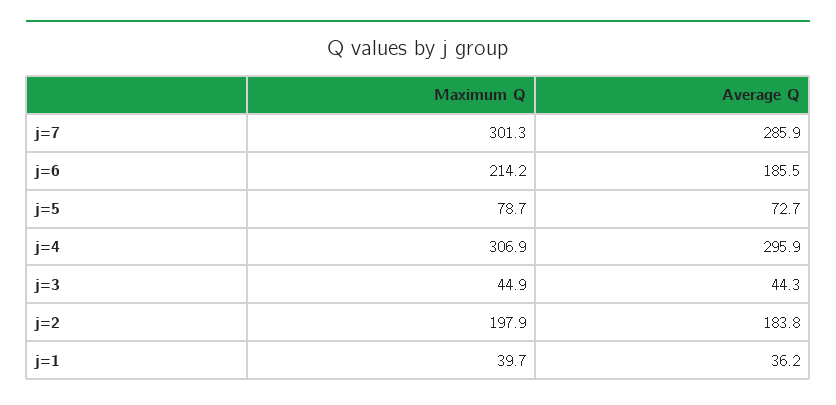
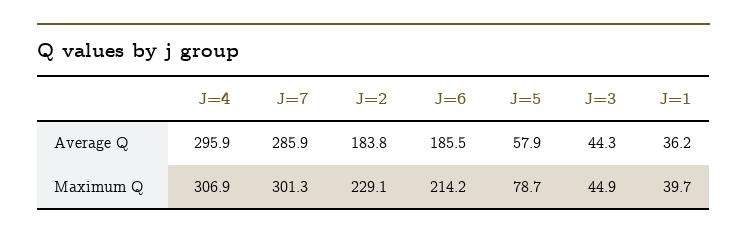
Average Q, j=5: 72.7 -> 57.9
Maximum Q, j=2: 197.9 -> 229.1

